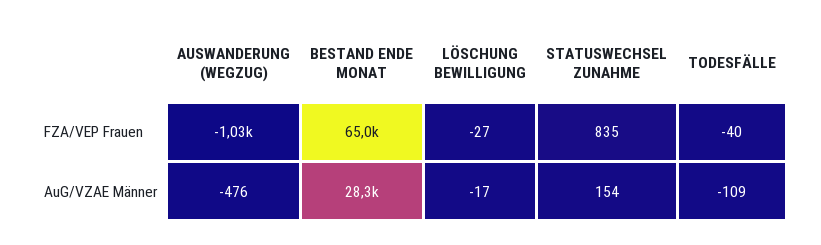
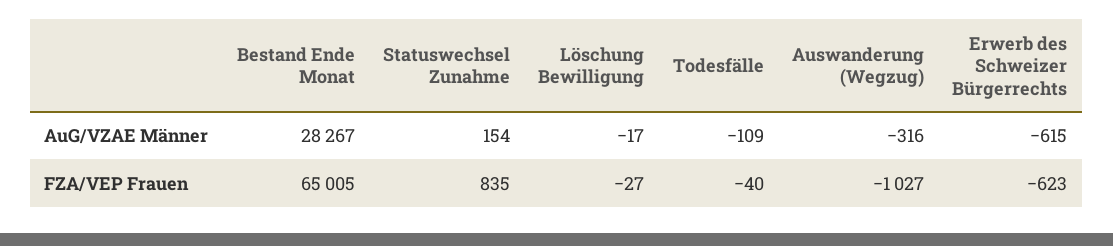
AUSWANDERUNG (WEGZUG), AuG/VZAE Männer: -476 -> -316
Erwerb des Schweizer Bürgerrechts, AuG/VZAE Männer: none -> -615
Erwerb des Schweizer Bürgerrechts, FZA/VEP Frauen: none -> -623

